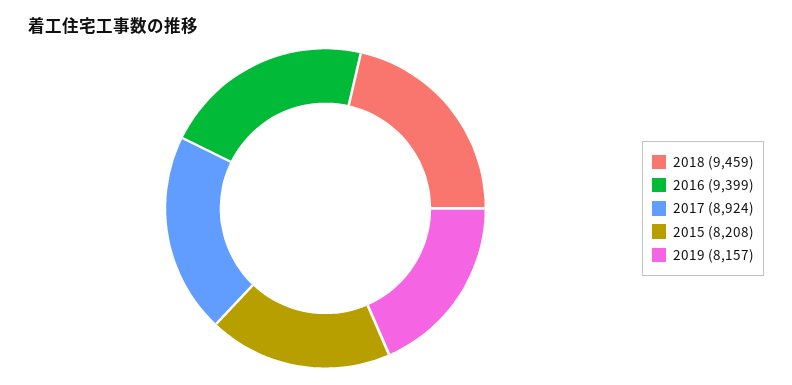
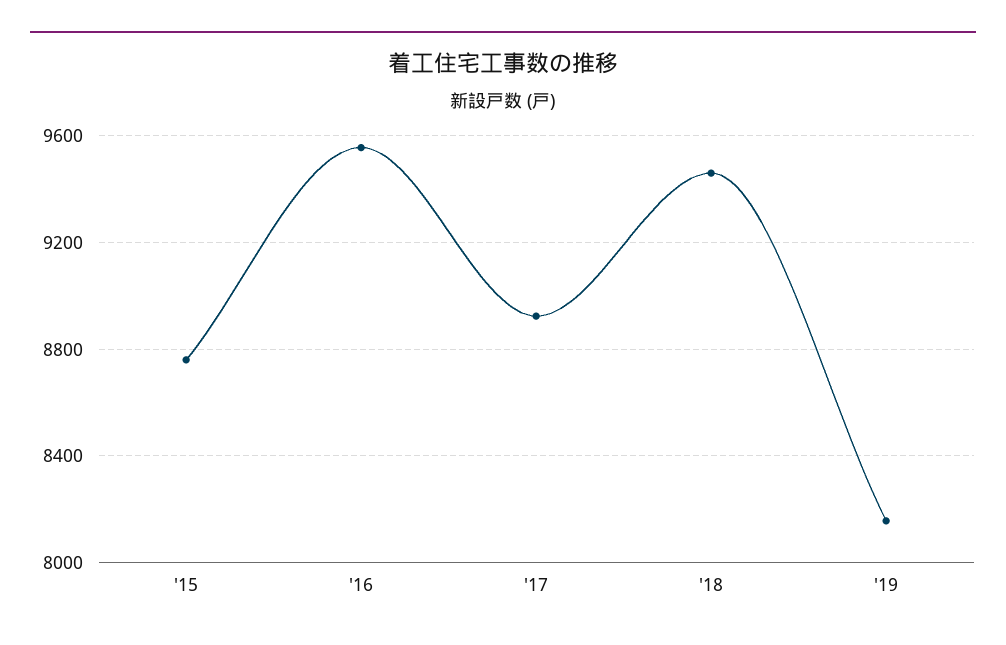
2016: 9399 -> 9550
2015: 8208 -> 8750

